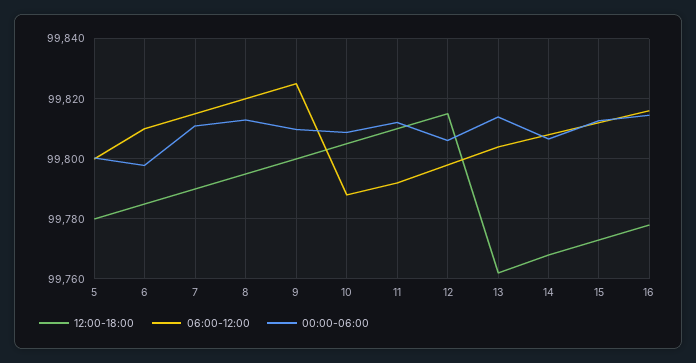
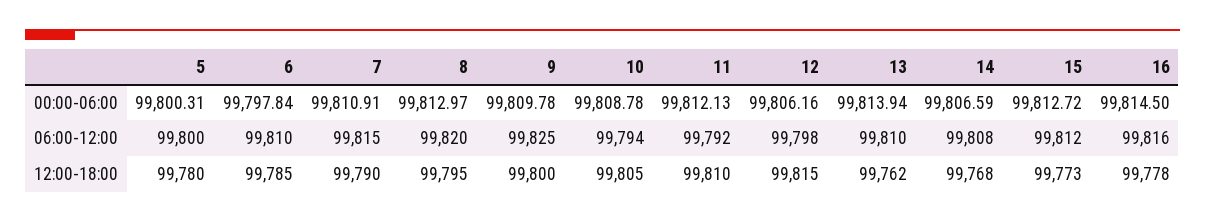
06:00-12:00, 10: 99788 -> 99794
06:00-12:00, 13: 99804 -> 99810

